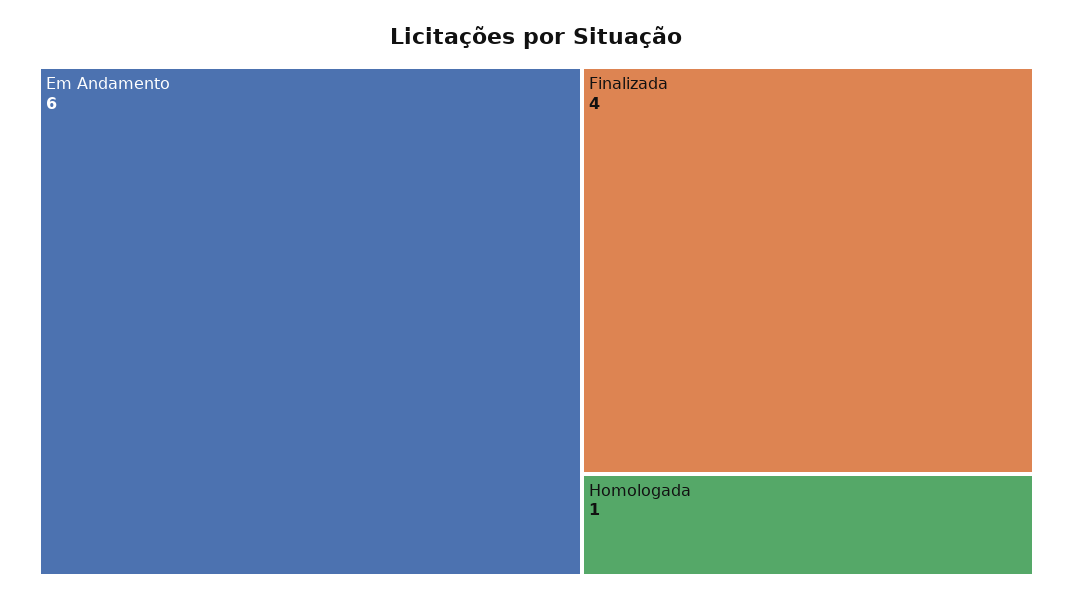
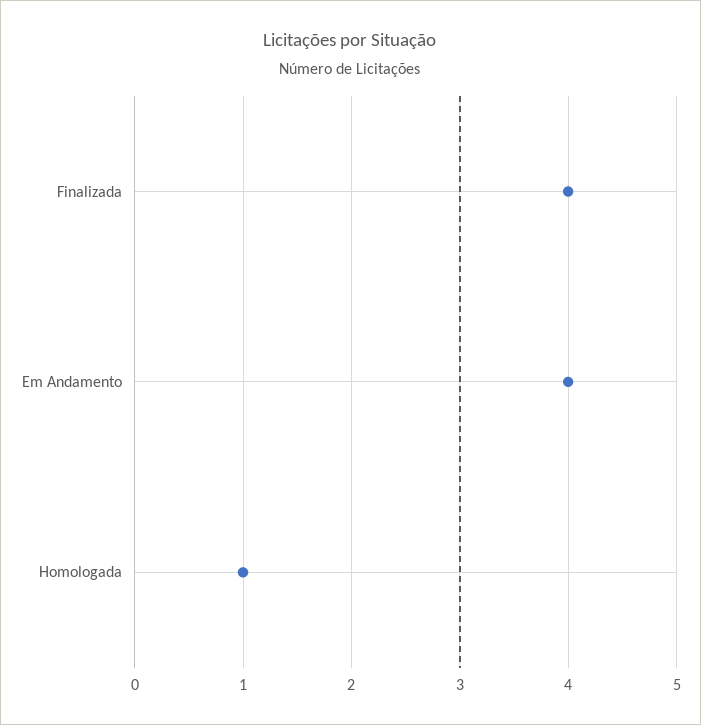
Em Andamento: 6 -> 4

